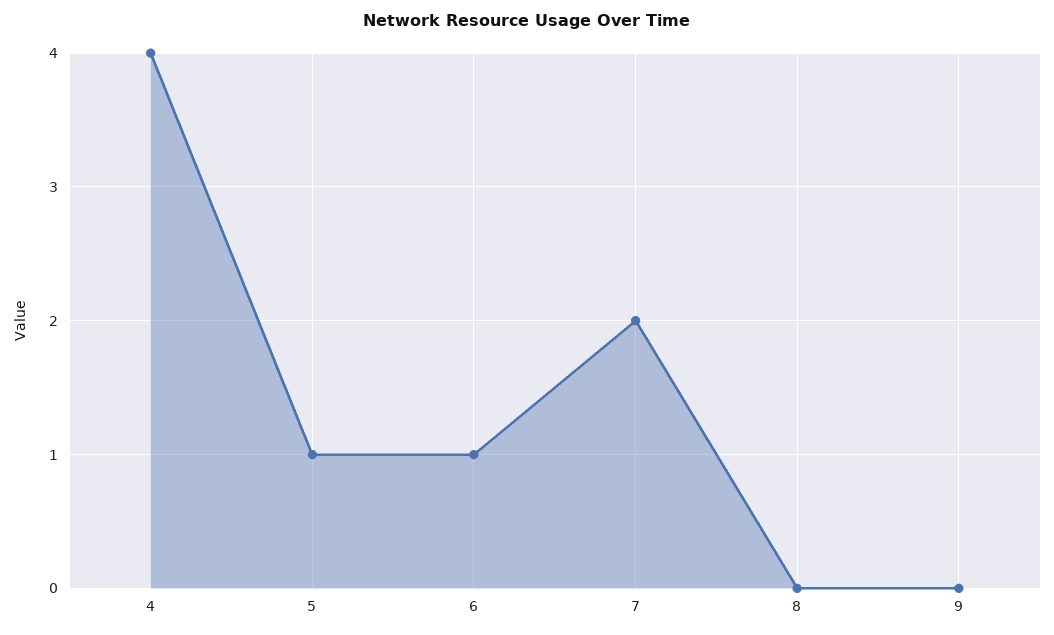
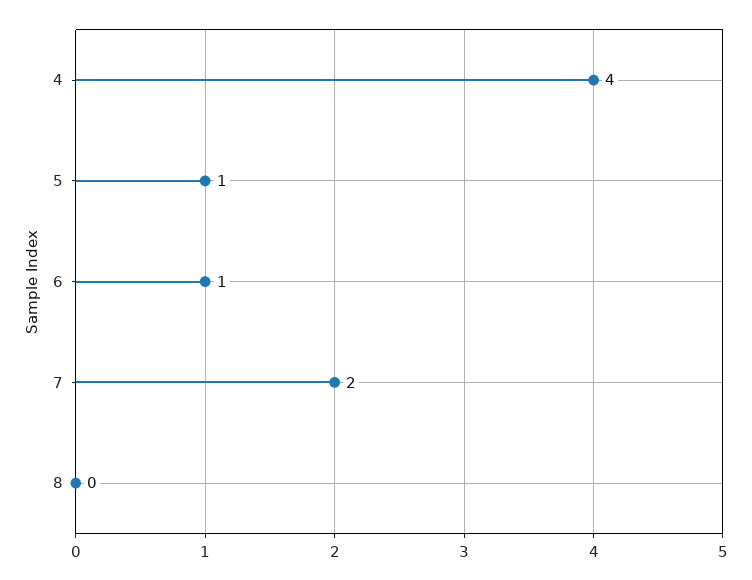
9: 0 -> none

